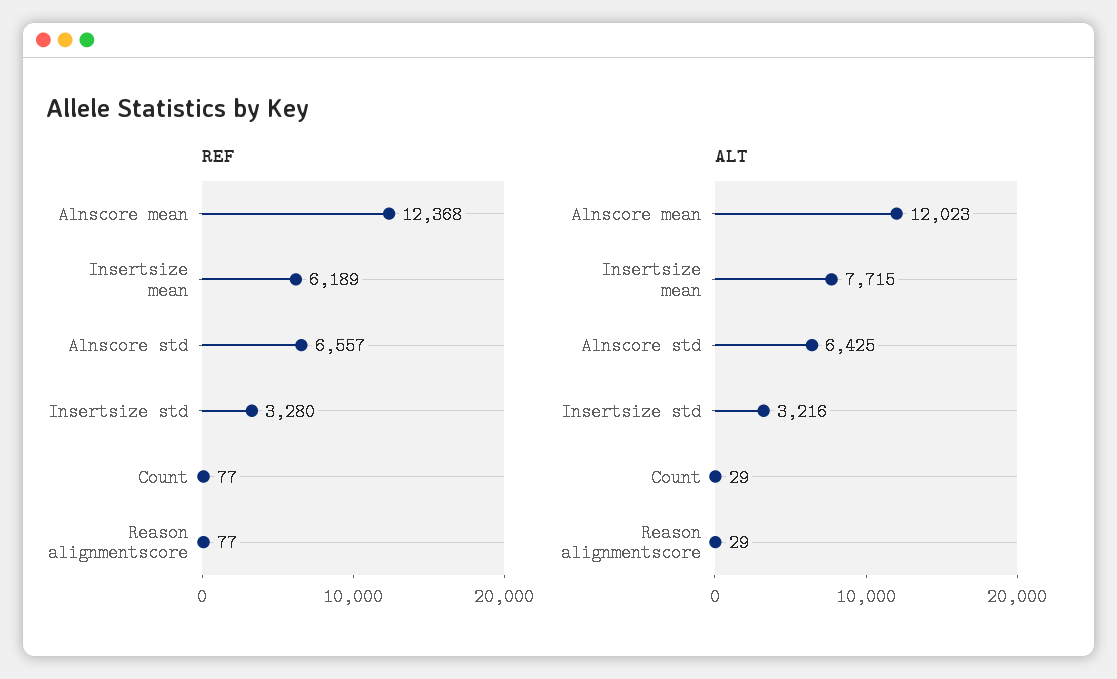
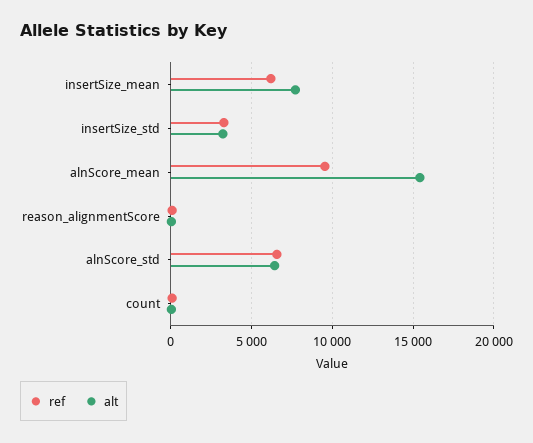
REF, Alnscore mean: 12368 -> 9500
ALT, Alnscore mean: 12023 -> 15500

